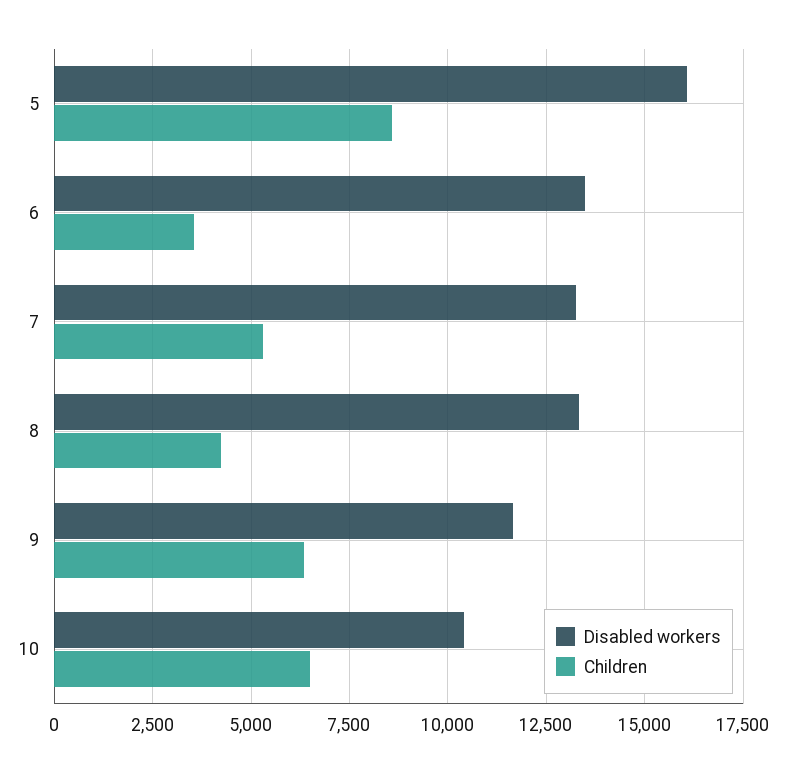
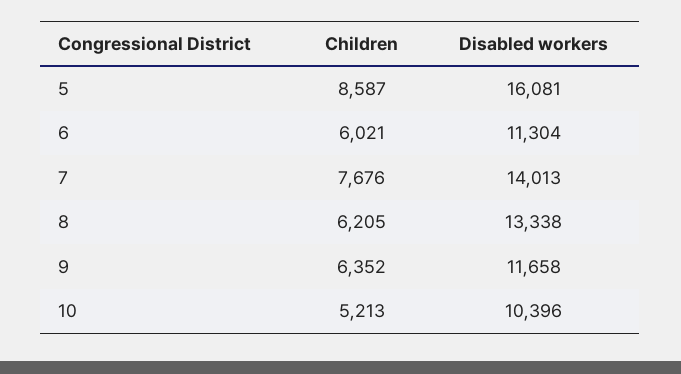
Disabled workers, 6: 13500 -> 11304
Children, 6: 3500 -> 6021
Disabled workers, 7: 13250 -> 14013
Children, 7: 5250 -> 7676
Children, 8: 4250 -> 6205
Children, 10: 6500 -> 5213

